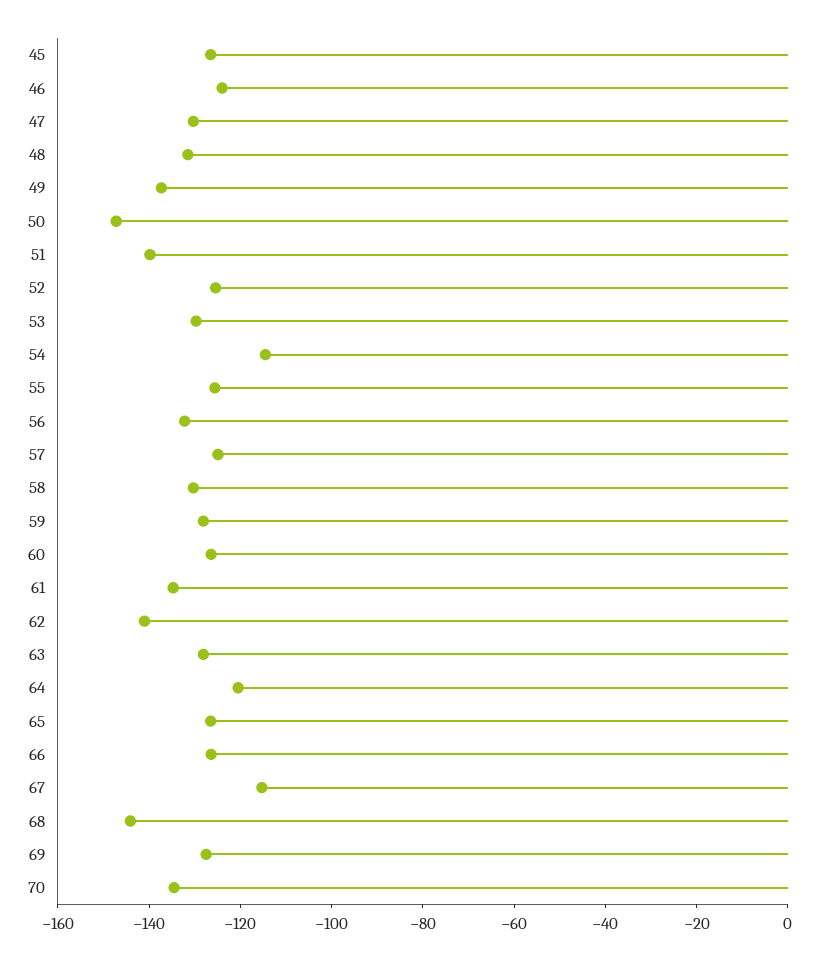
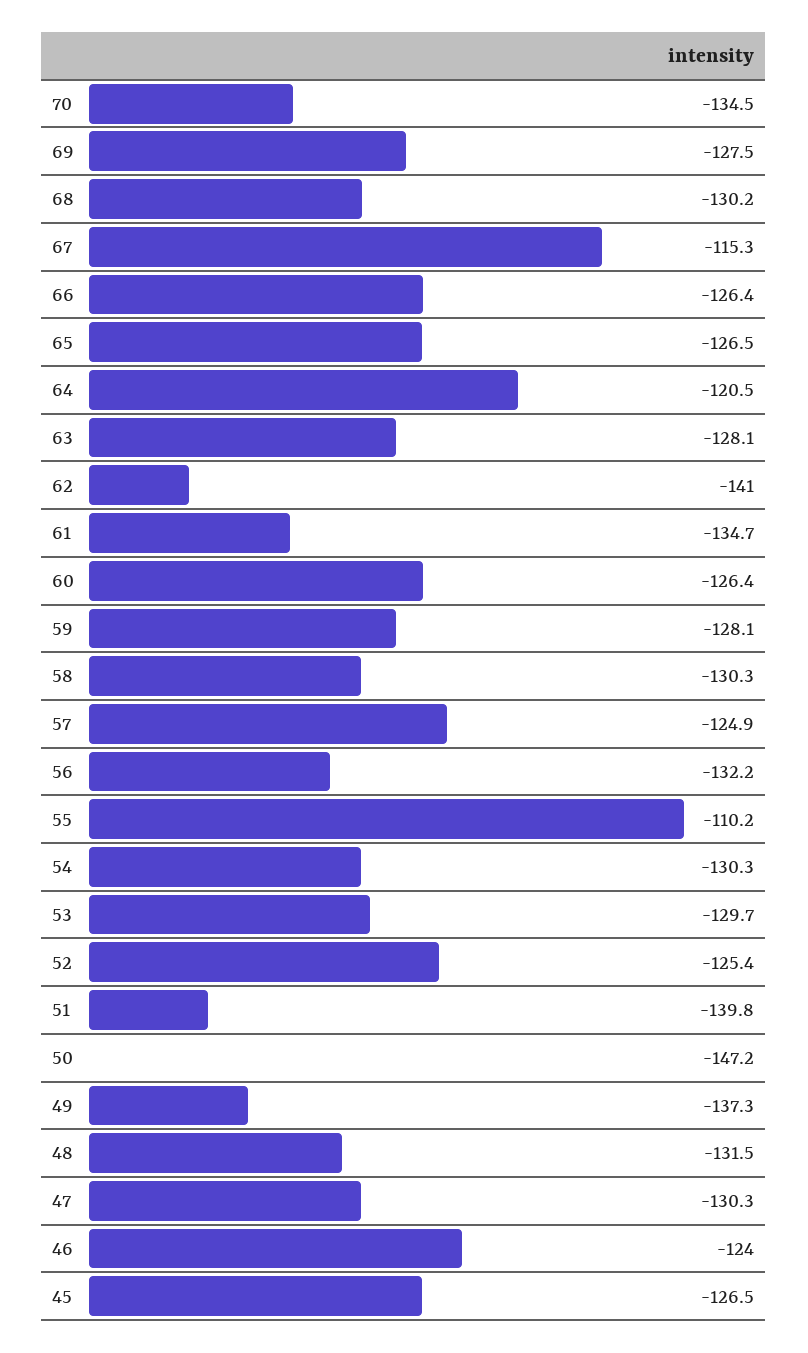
54: -115 -> -130.3
55: -125 -> -110.2
68: -145 -> -130.2

